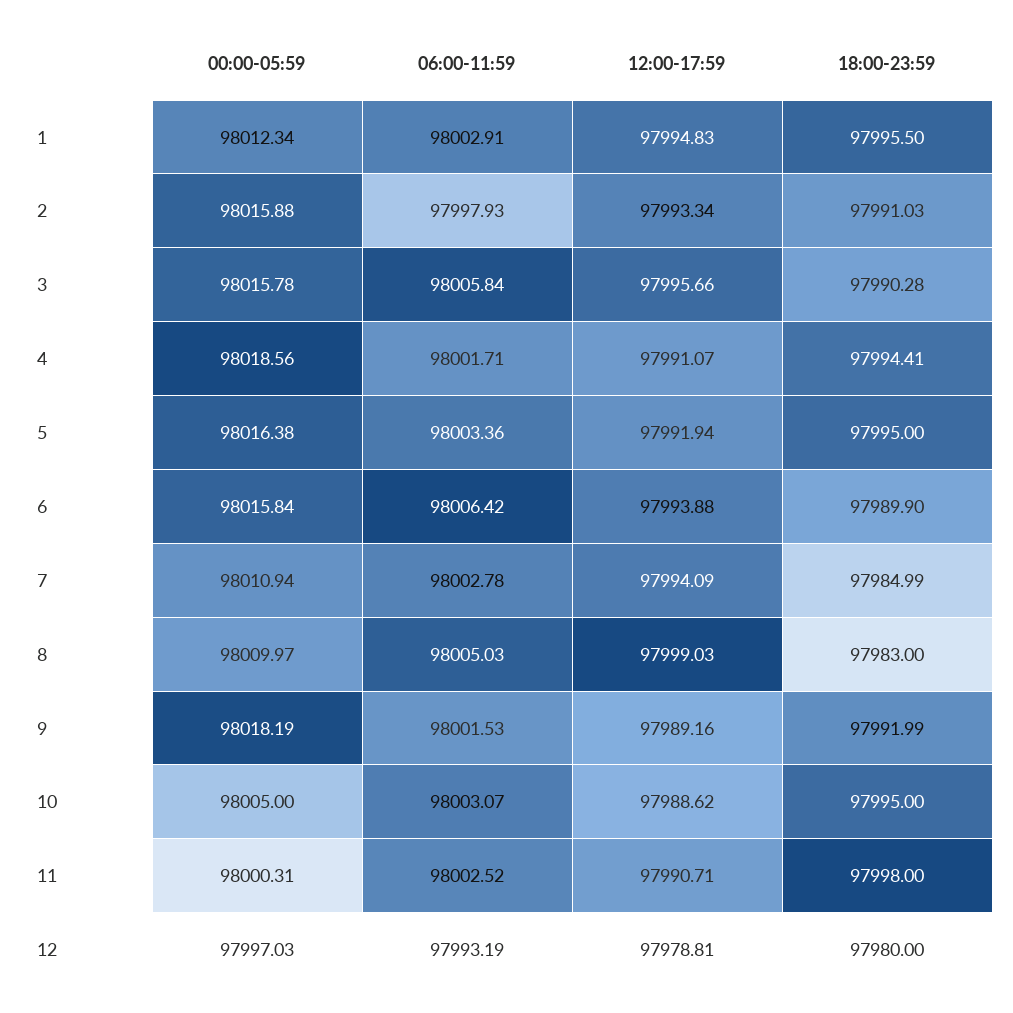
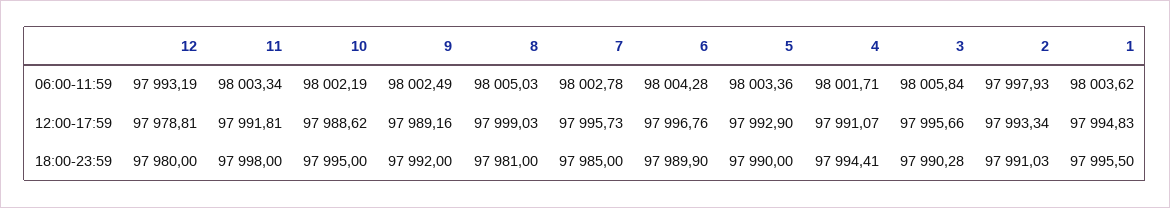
00:00-05:59, 1: 98012.34 -> none
06:00-11:59, 1: 98002.91 -> 98003.62
00:00-05:59, 2: 98015.88 -> none
00:00-05:59, 3: 98015.78 -> none
00:00-05:59, 4: 98018.56 -> none
00:00-05:59, 5: 98016.38 -> none
12:00-17:59, 5: 97991.94 -> 97992.9
18:00-23:59, 5: 97995 -> 97990
00:00-05:59, 6: 98015.84 -> none
06:00-11:59, 6: 98006.42 -> 98004.28
12:00-17:59, 6: 97993.88 -> 97996.76
00:00-05:59, 7: 98010.94 -> none
12:00-17:59, 7: 97994.09 -> 97995.73
18:00-23:59, 7: 97984.99 -> 97985
00:00-05:59, 8: 98009.97 -> none
18:00-23:59, 8: 97983 -> 97981
00:00-05:59, 9: 98018.19 -> none
06:00-11:59, 9: 98001.53 -> 98002.49
18:00-23:59, 9: 97991.99 -> 97992
00:00-05:59, 10: 98005 -> none
06:00-11:59, 10: 98003.07 -> 98002.19
00:00-05:59, 11: 98000.31 -> none
06:00-11:59, 11: 98002.52 -> 98003.34
12:00-17:59, 11: 97990.71 -> 97991.81
00:00-05:59, 12: 97997.03 -> none

